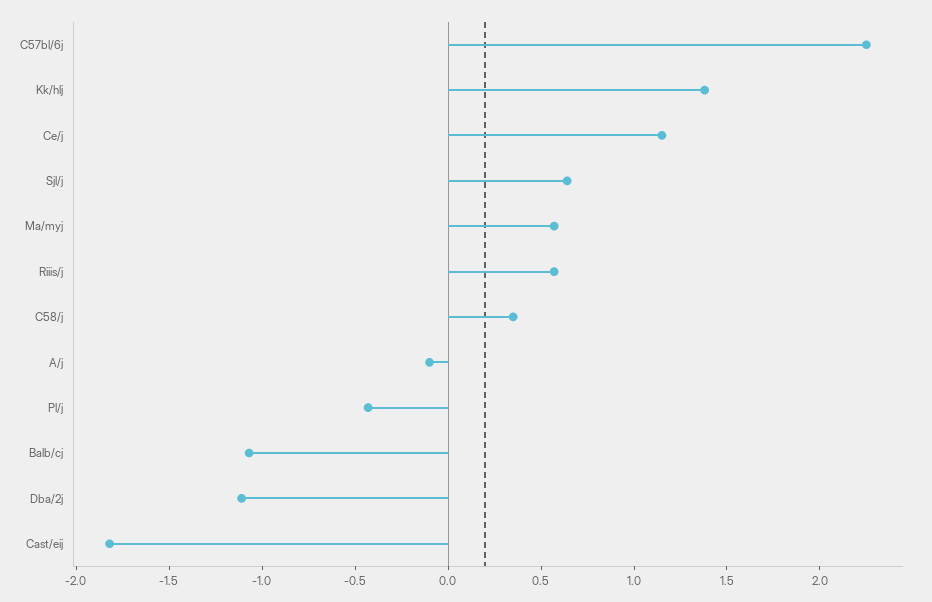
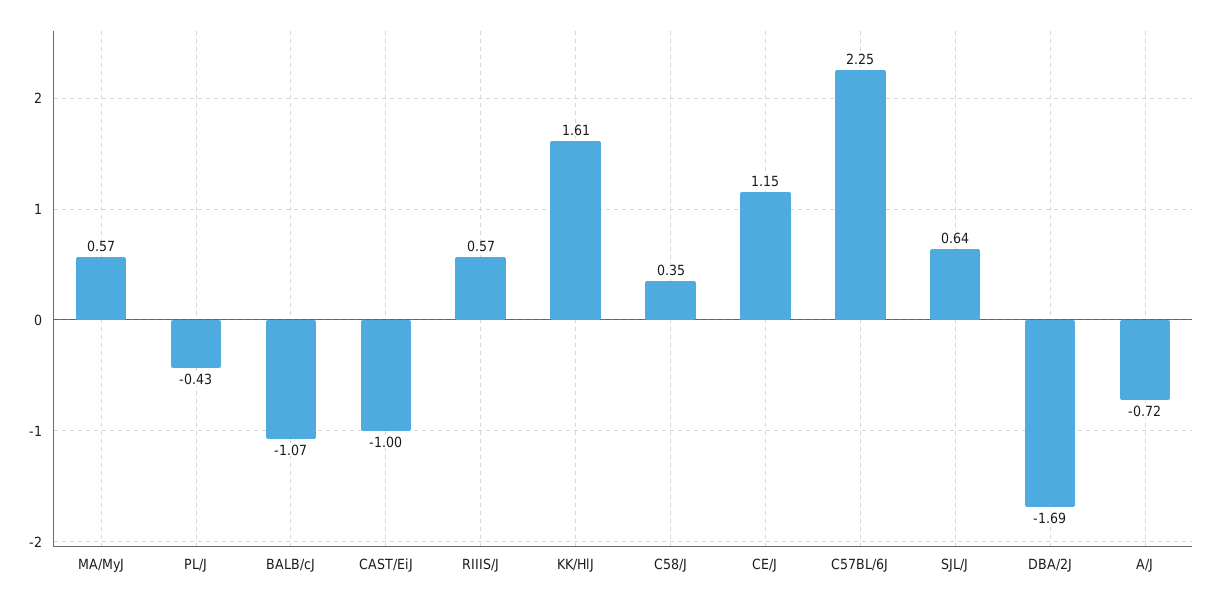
Kk/hlj: 1.4 -> 1.61
A/j: -0.1 -> -0.72
Dba/2j: -1.1 -> -1.69
Cast/eij: -1.8 -> -1

